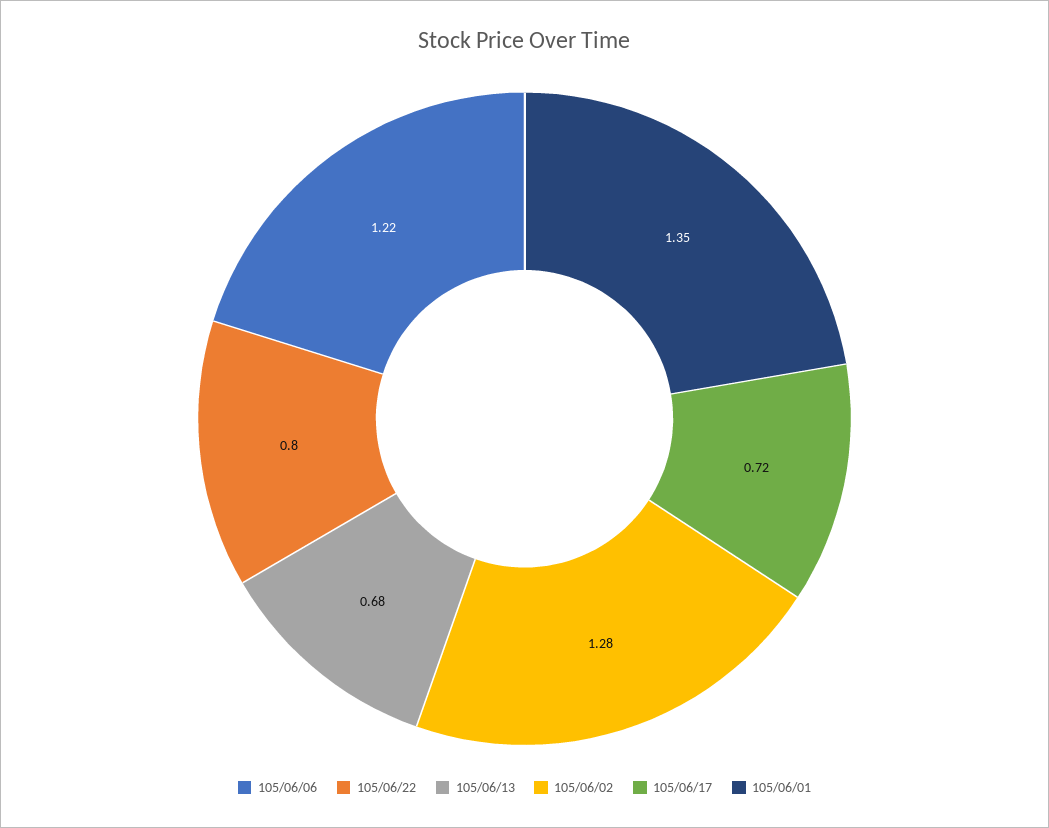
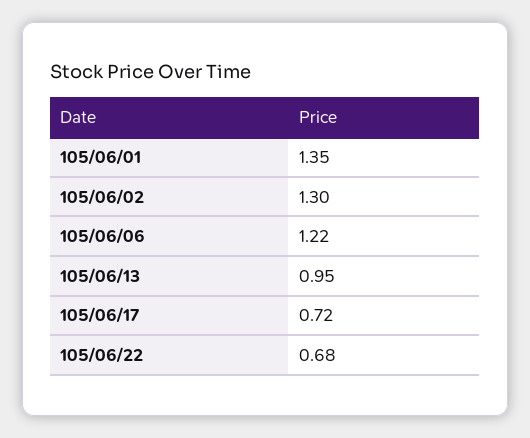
105/06/22: 0.8 -> 0.68
105/06/13: 0.68 -> 0.95
105/06/02: 1.28 -> 1.3

